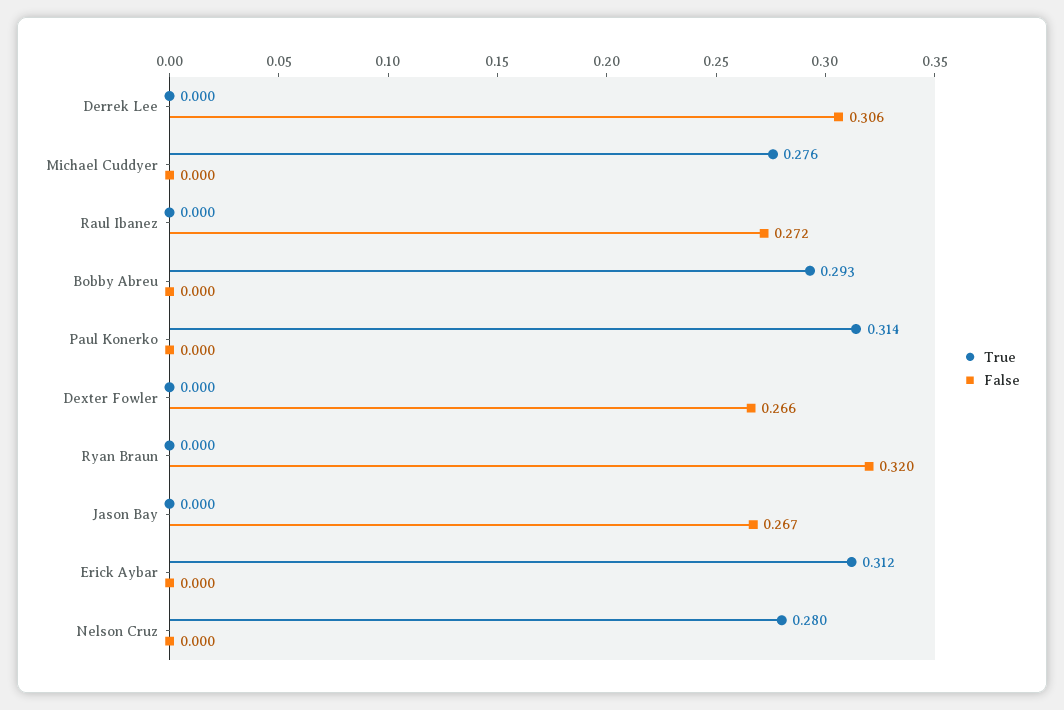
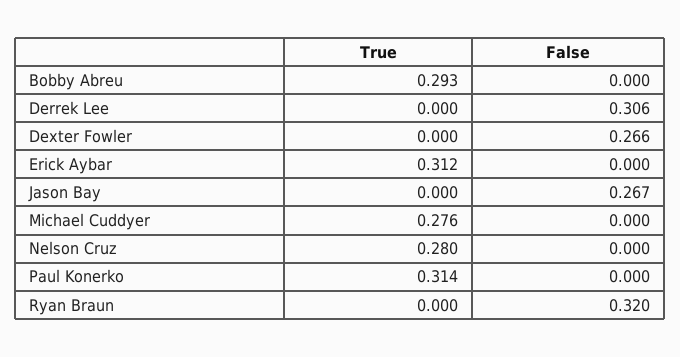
True, Raul Ibanez: 0 -> none
False, Raul Ibanez: 0.272 -> none

